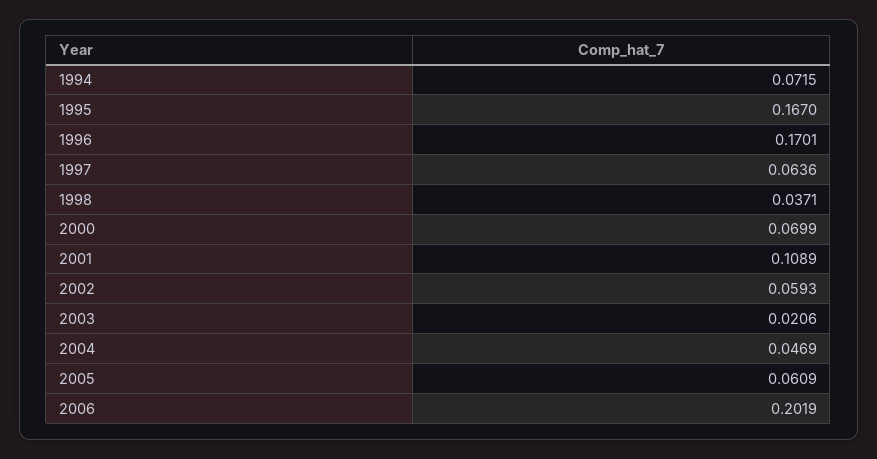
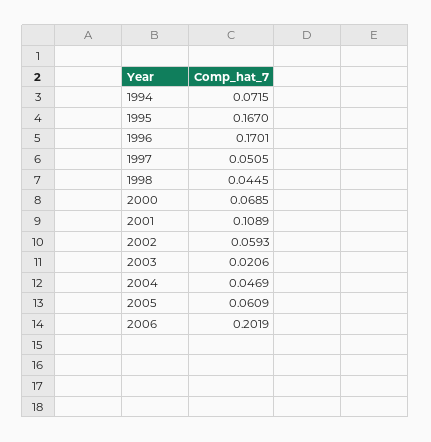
1997: 0.0636 -> 0.0505
1998: 0.0371 -> 0.0445
2000: 0.0699 -> 0.0685

